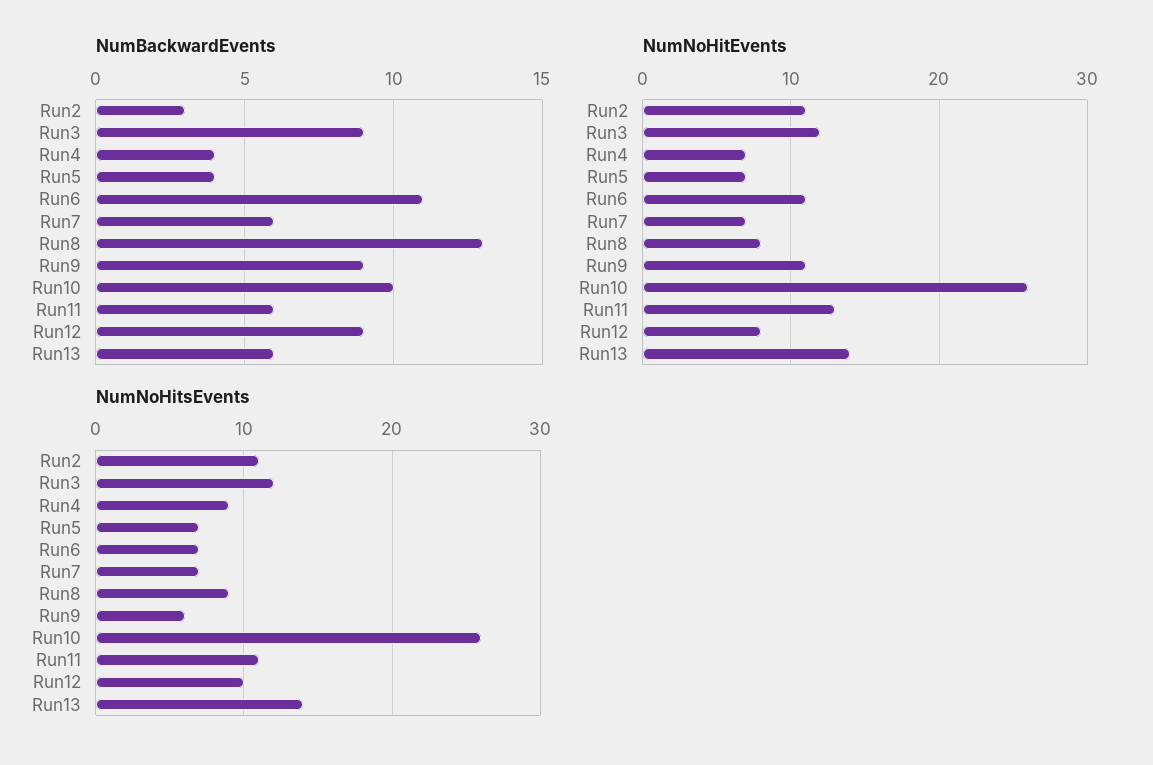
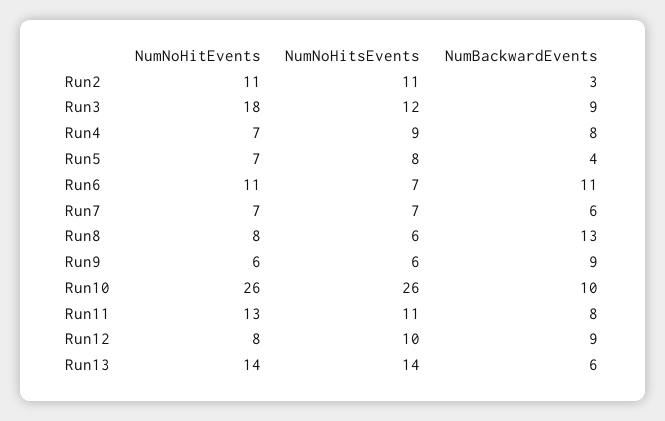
NumBackwardEvents, Run4: 4 -> 8
NumBackwardEvents, Run11: 6 -> 8
NumNoHitEvents, Run3: 12 -> 18
NumNoHitEvents, Run9: 11 -> 6
NumNoHitsEvents, Run5: 7 -> 8
NumNoHitsEvents, Run8: 9 -> 6

